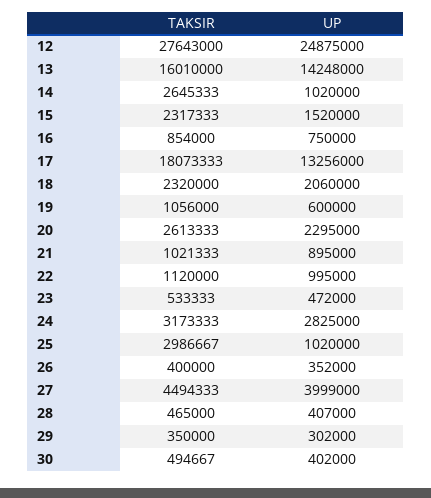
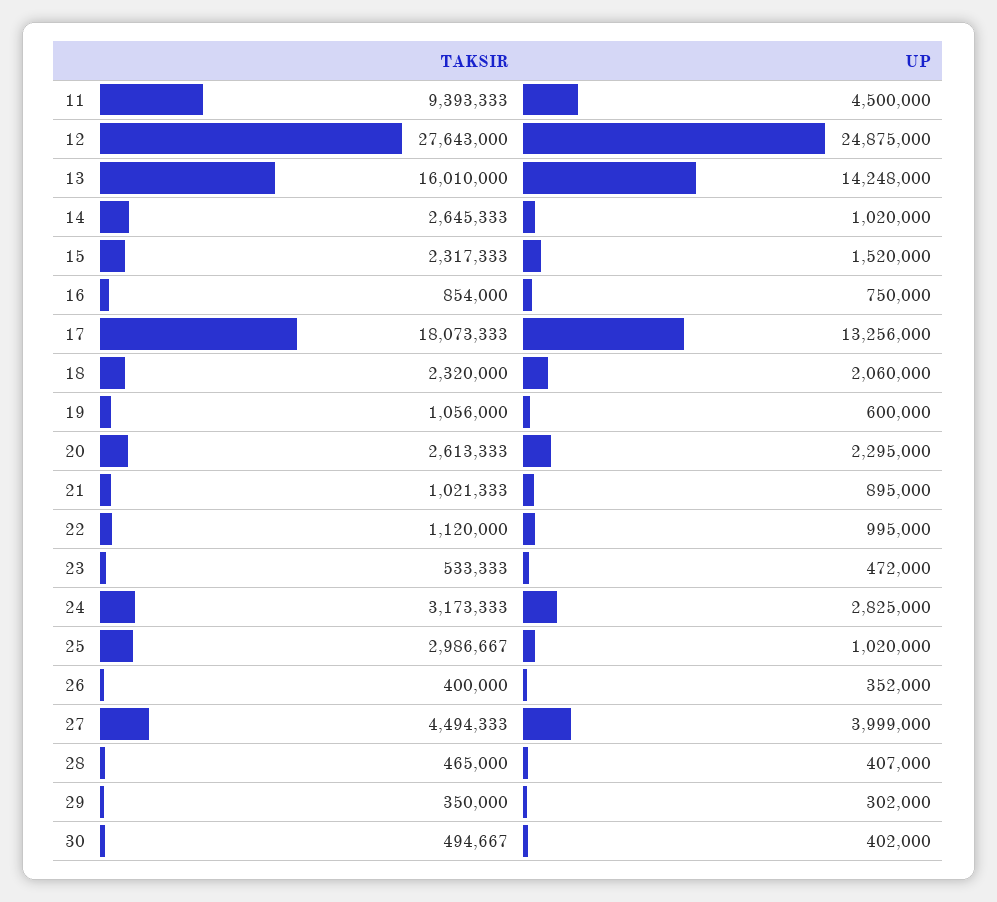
TAKSIR, 11: none -> 9393333
UP, 11: none -> 4500000

